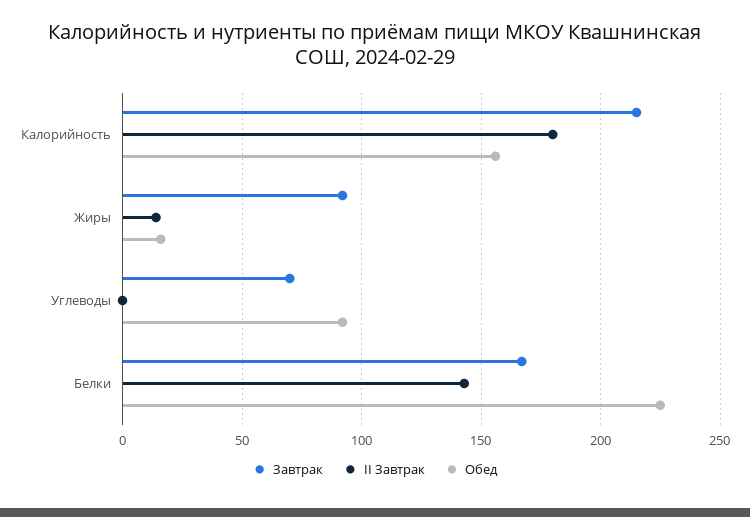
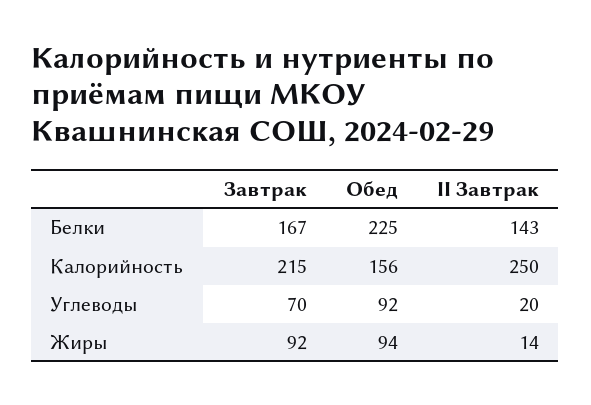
II Завтрак, Калорийность: 180 -> 250
Обед, Жиры: 15 -> 94
II Завтрак, Углеводы: 0 -> 20

